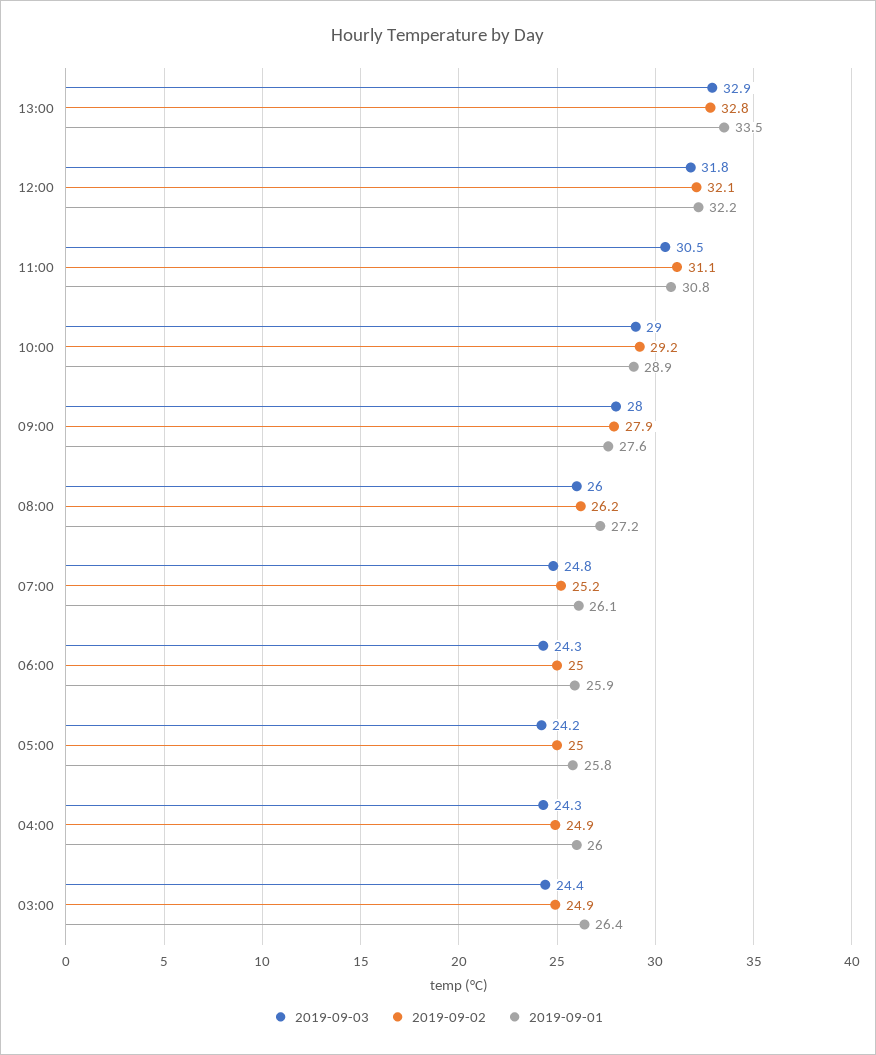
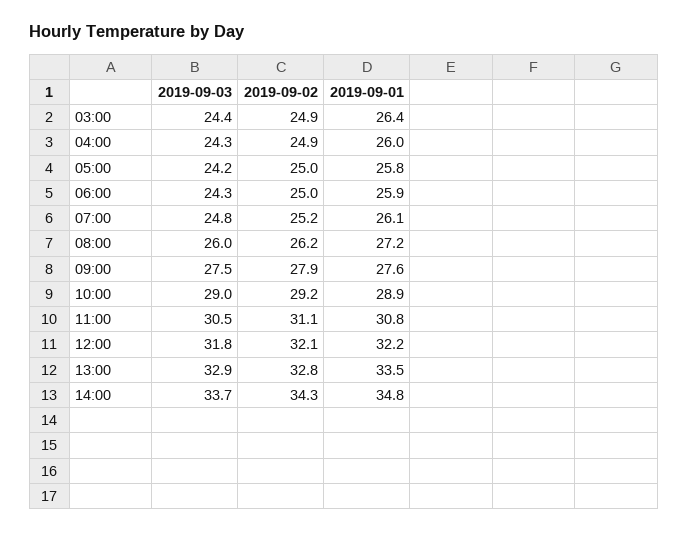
2019-09-03, 09:00: 28 -> 27.5
2019-09-03, 14:00: none -> 33.7
2019-09-02, 14:00: none -> 34.3
2019-09-01, 14:00: none -> 34.8

